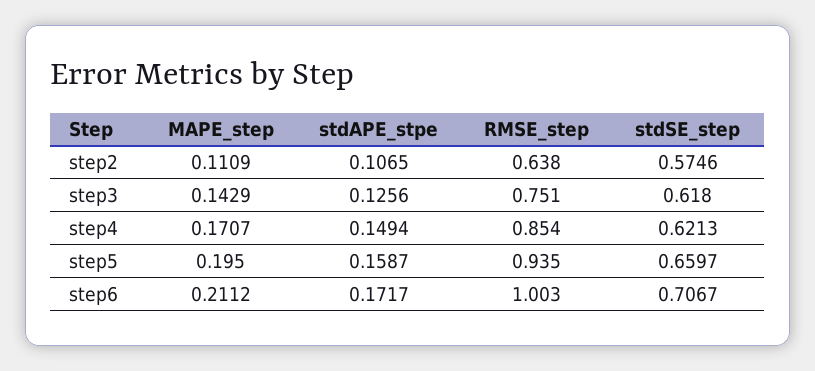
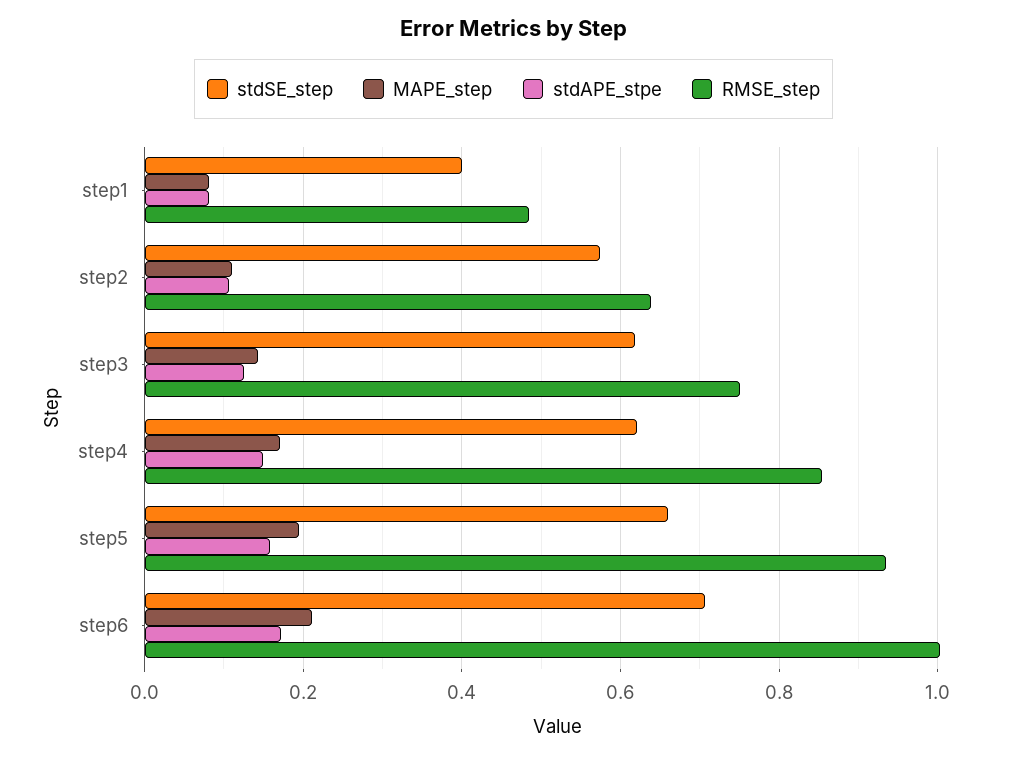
stdSE_step, step1: none -> 0.4
MAPE_step, step1: none -> 0.08
stdAPE_stpe, step1: none -> 0.08
RMSE_step, step1: none -> 0.48

